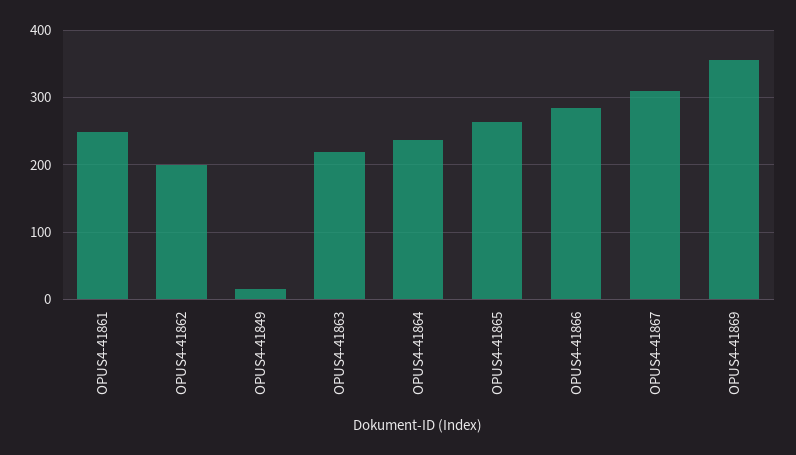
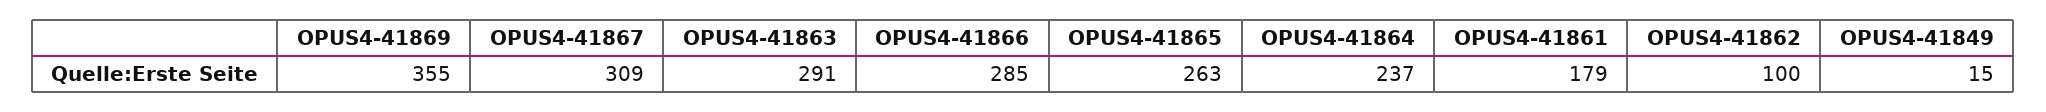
OPUS4-41861: 250 -> 179
OPUS4-41862: 200 -> 100
OPUS4-41863: 220 -> 291

